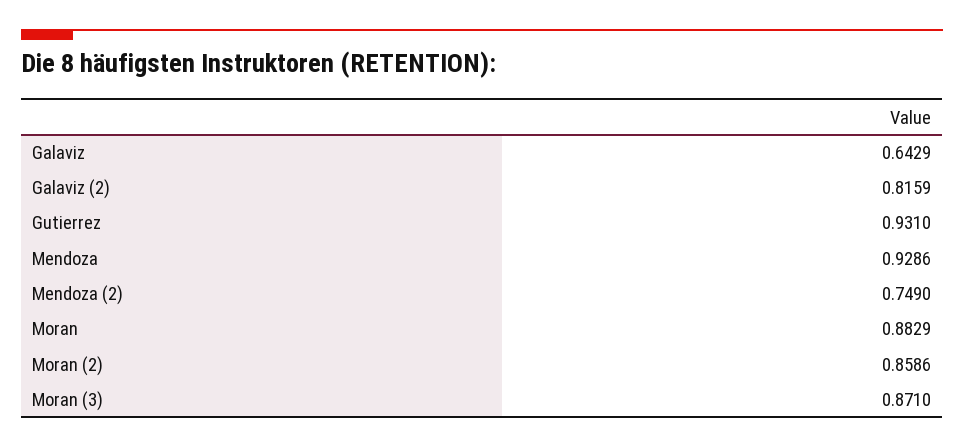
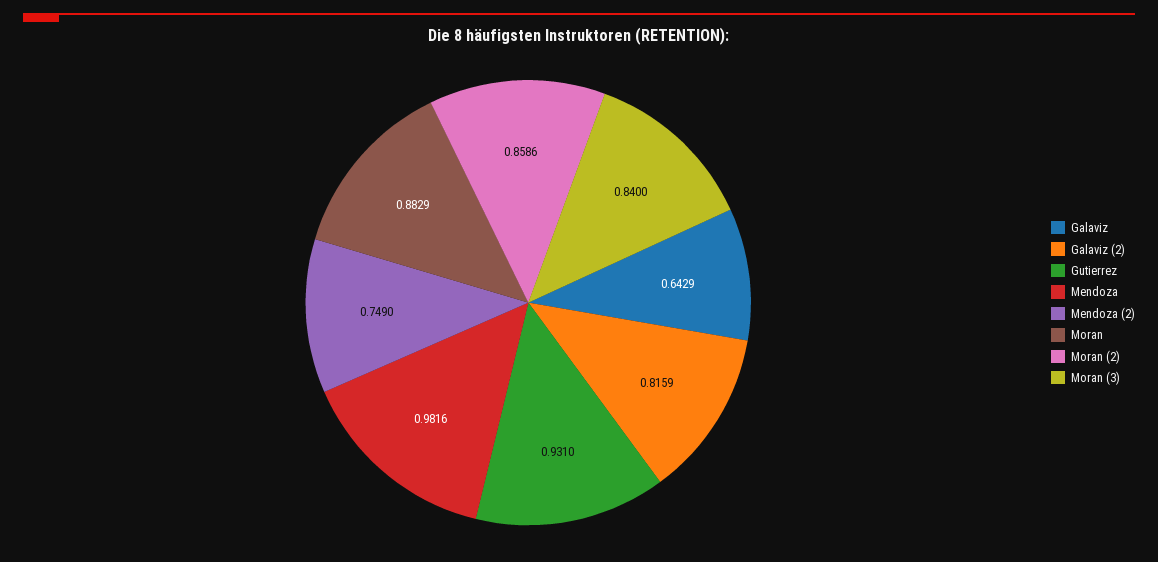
Mendoza: 0.9286 -> 0.9816
Moran (3): 0.871 -> 0.84

